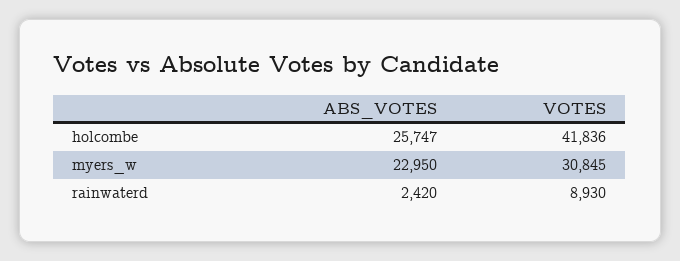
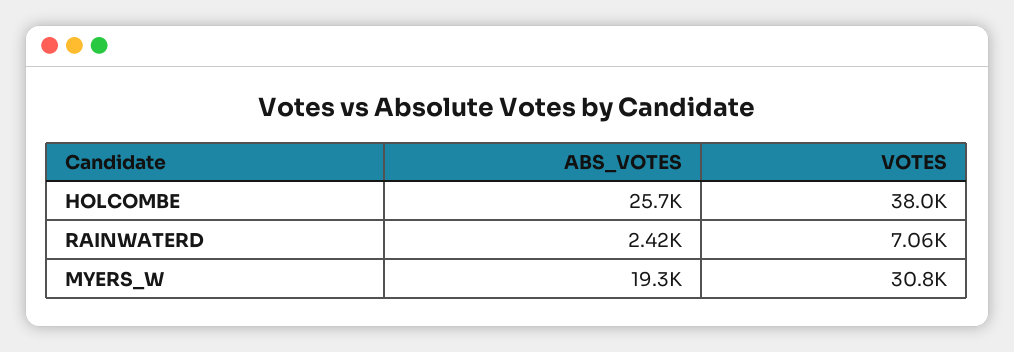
VOTES, holcombe: 41836 -> 38000
ABS_VOTES, myers_w: 22950 -> 19300
VOTES, rainwaterd: 8930 -> 7060

